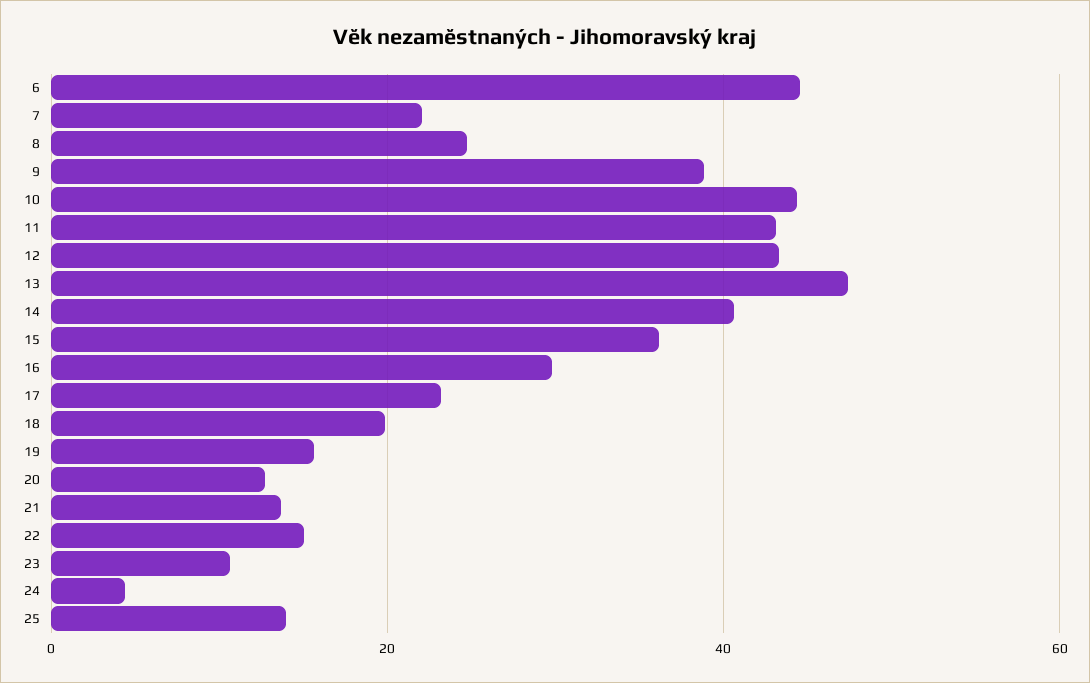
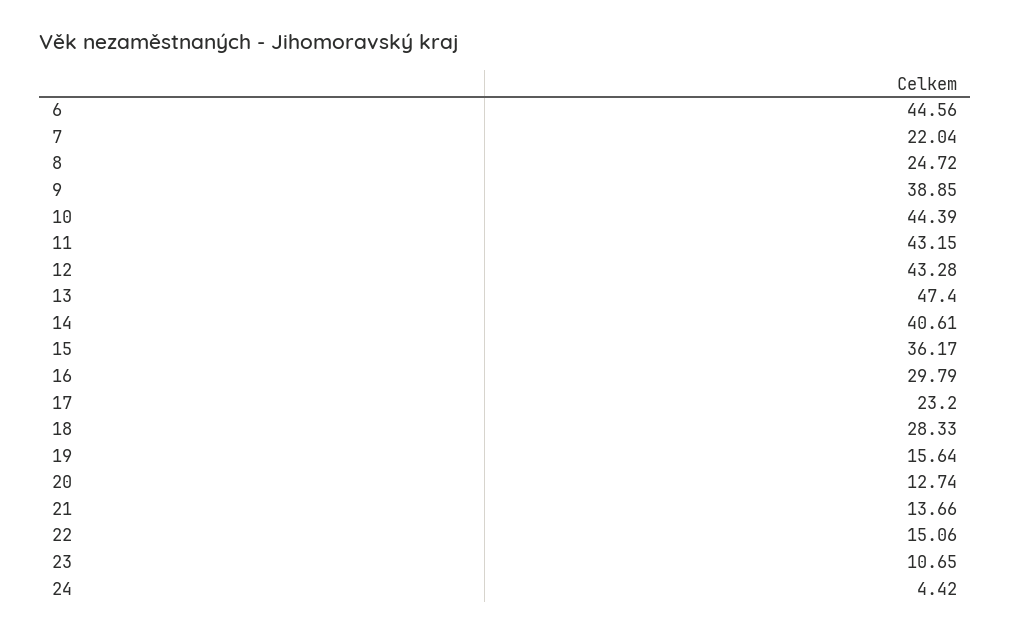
18: 20 -> 28.33
25: 14 -> none

